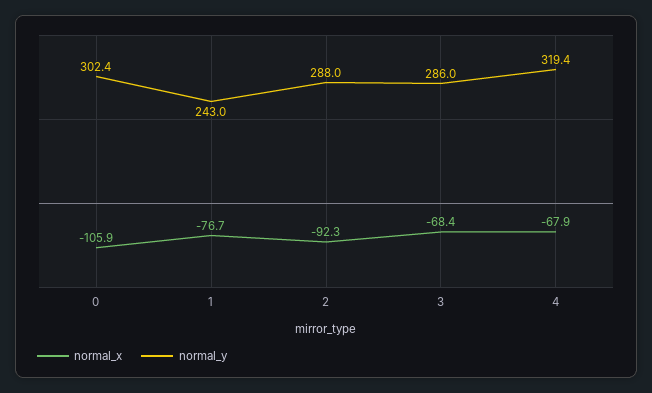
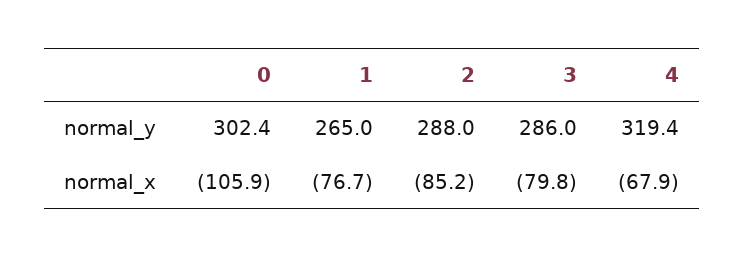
normal_y, 1: 243 -> 265
normal_x, 2: -92.3 -> -85.2
normal_x, 3: -68.4 -> -79.8

